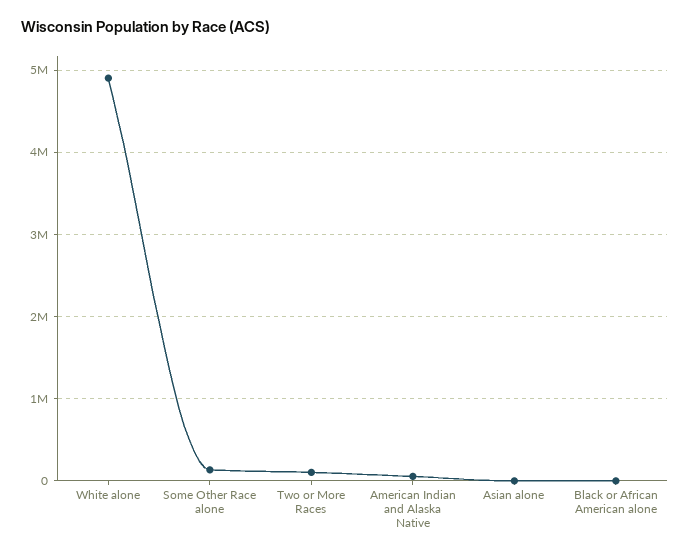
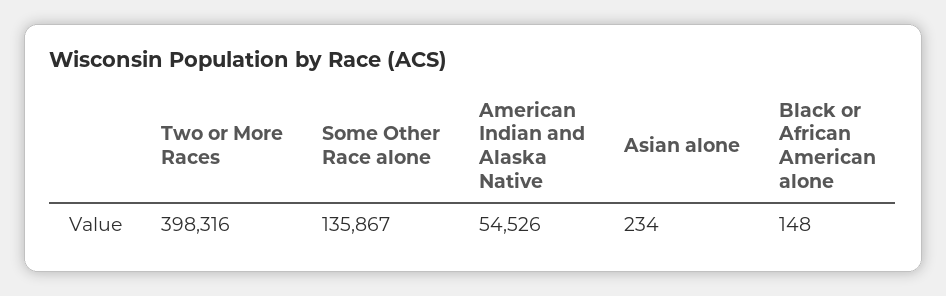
White alone: 4900000 -> none
Two or More Races: 100000 -> 398316

